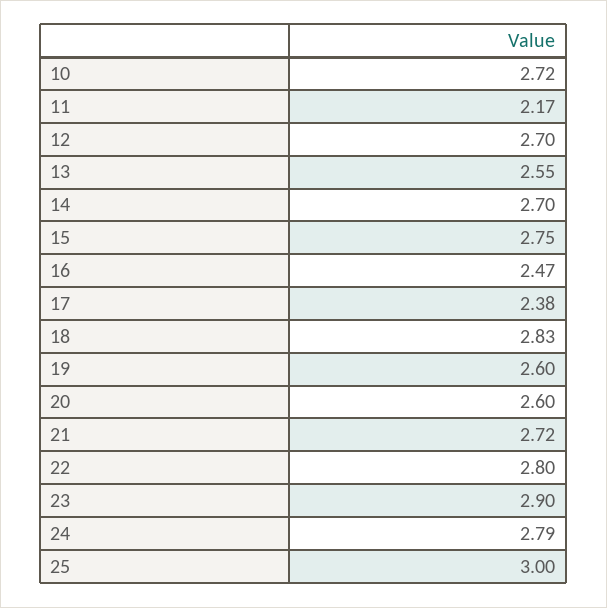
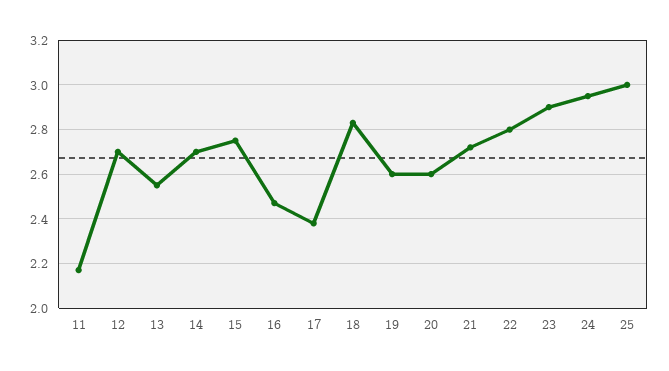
10: 2.72 -> none
24: 2.79 -> 2.95

